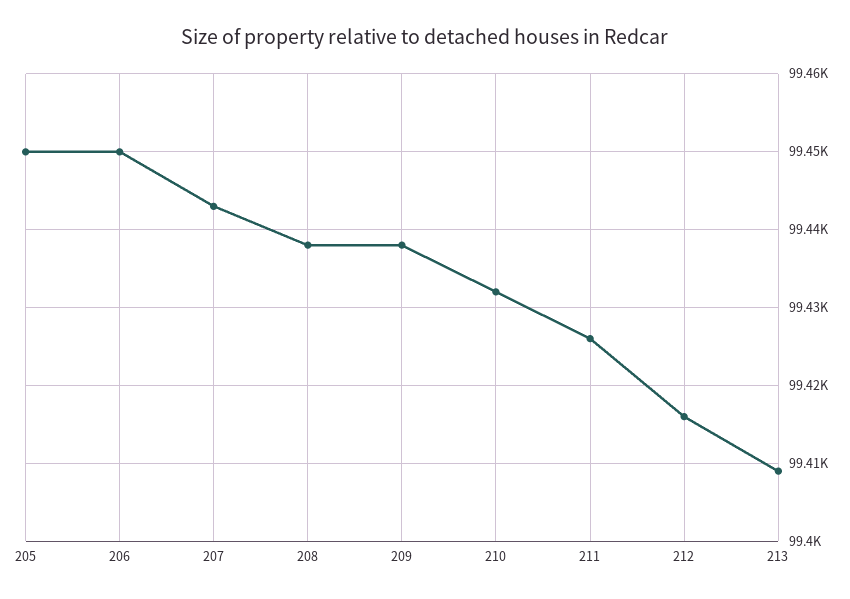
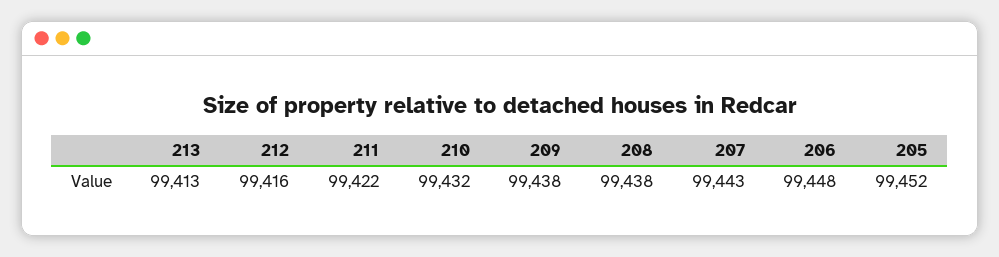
205: 99450 -> 99452
206: 99450 -> 99448
211: 99426 -> 99422
213: 99409 -> 99413

